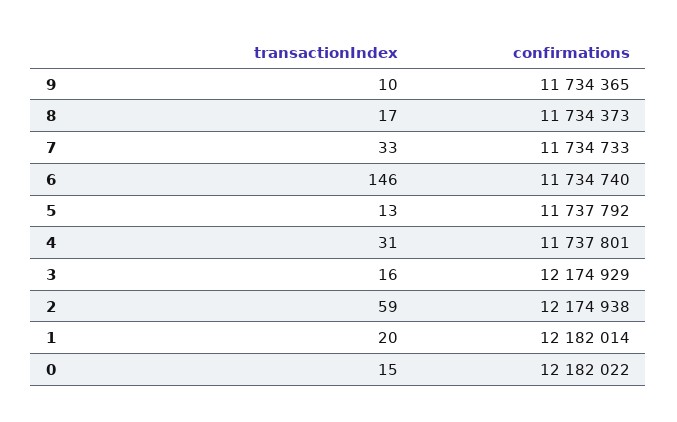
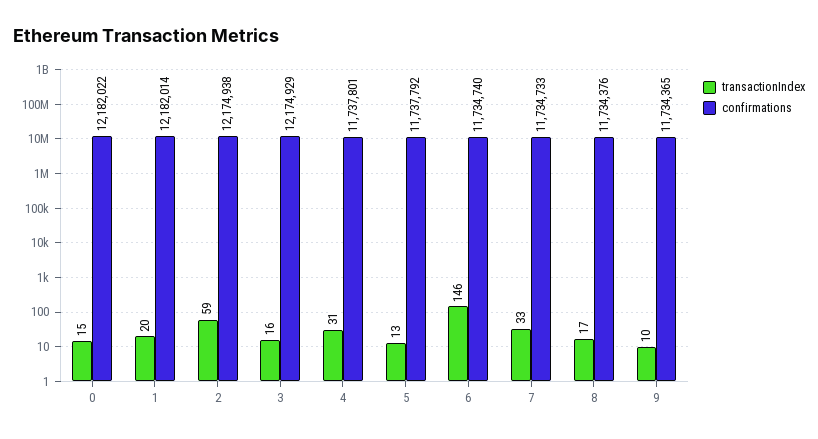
confirmations, 8: 11734373 -> 11734376

